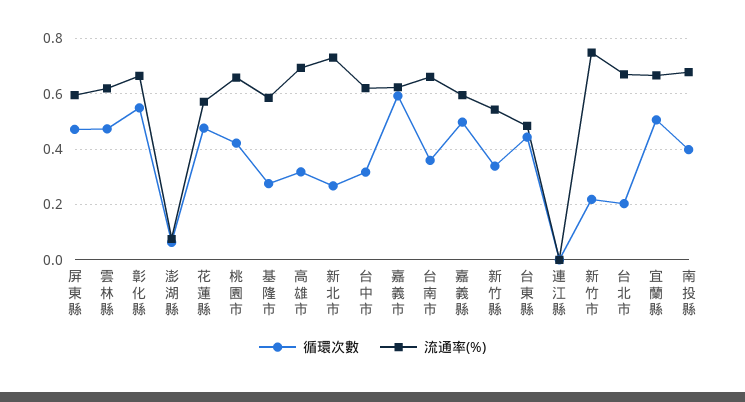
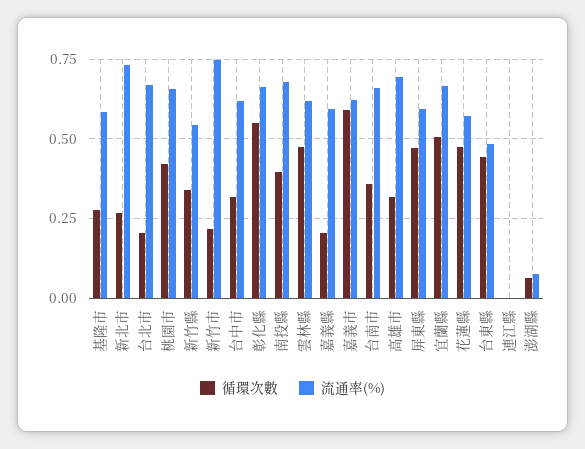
循環次數, 嘉義縣: 0.5 -> 0.2

